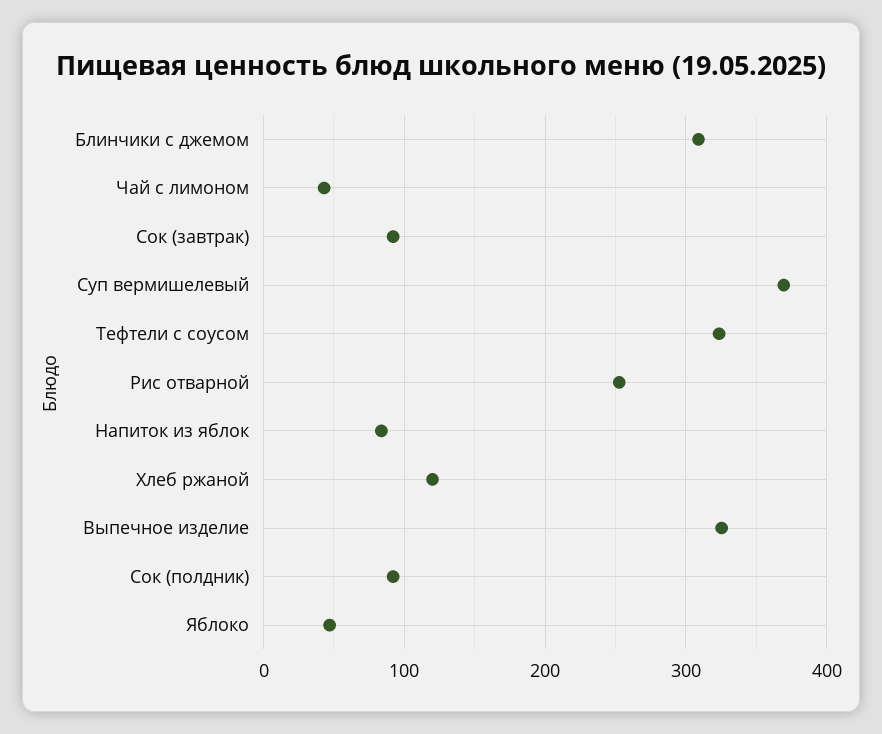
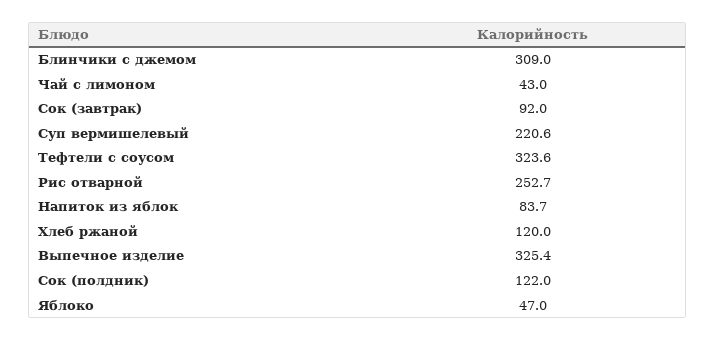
Суп вермишелевый: 370 -> 220.6
Сок (полдник): 90 -> 122

